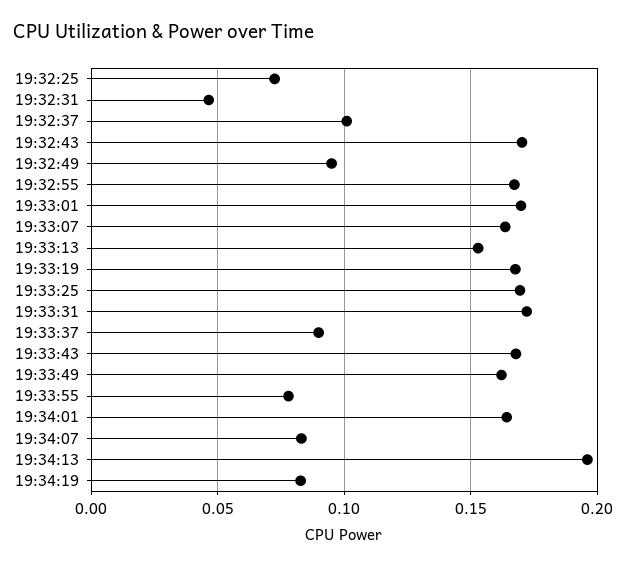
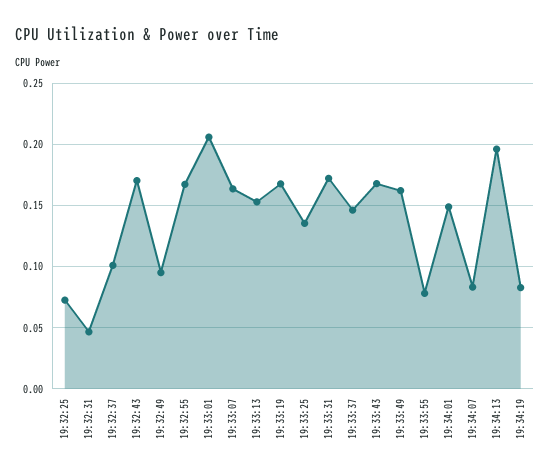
19:33:01: 0.17 -> 0.205
19:33:25: 0.17 -> 0.135
19:33:37: 0.09 -> 0.145
19:34:01: 0.165 -> 0.15

